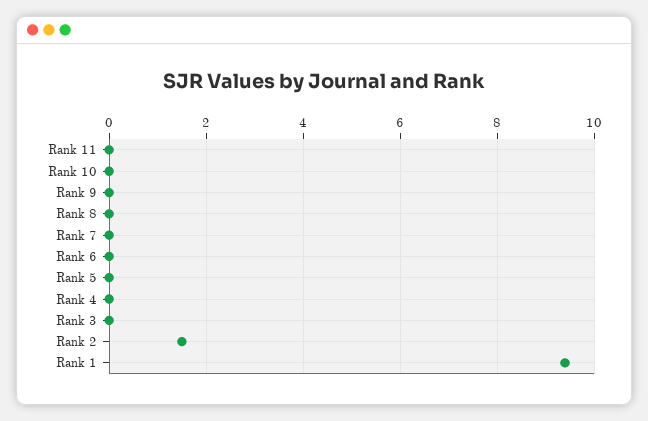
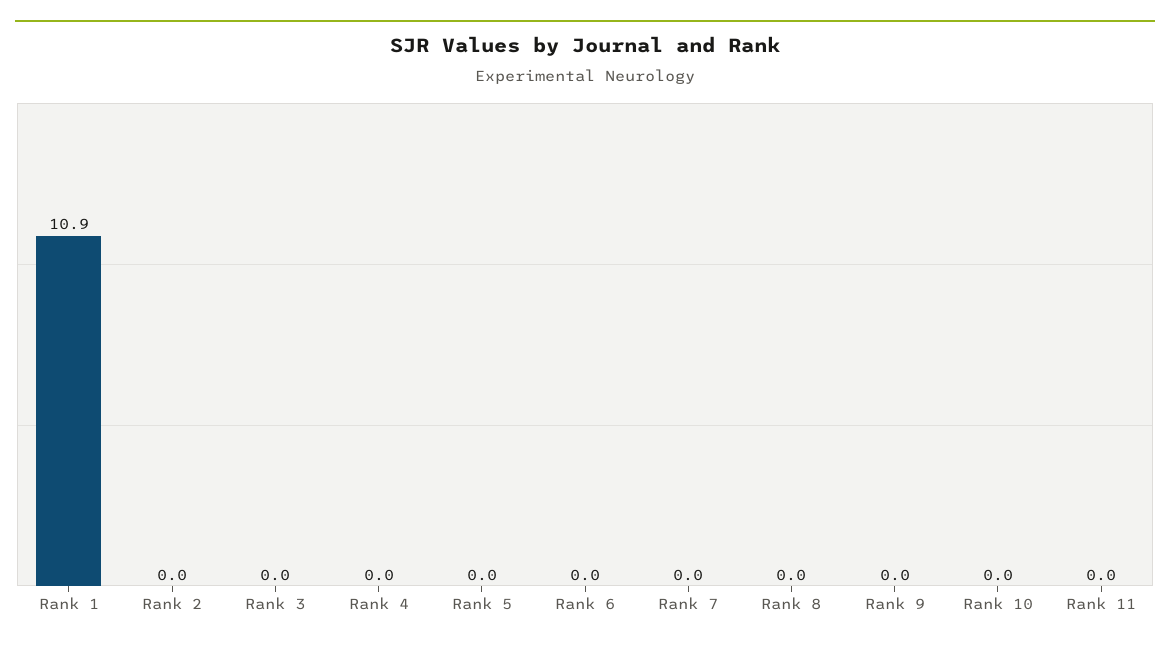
Rank 2: 1.5 -> 0
Rank 1: 9.5 -> 10.9

